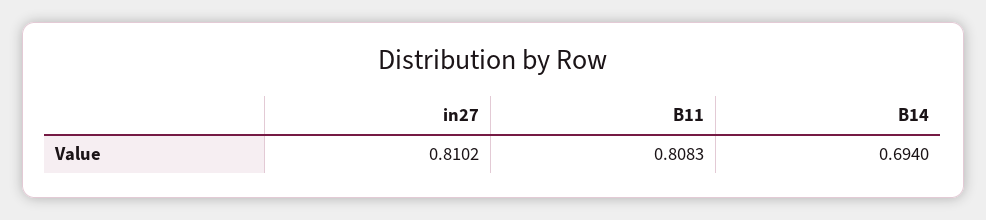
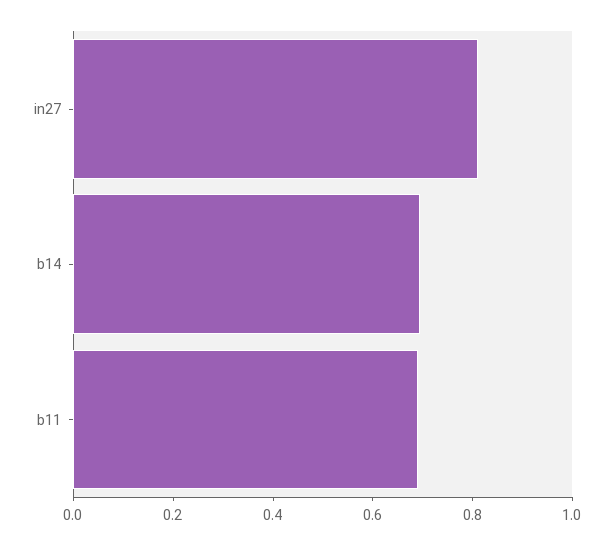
B11: 0.8083 -> 0.7

